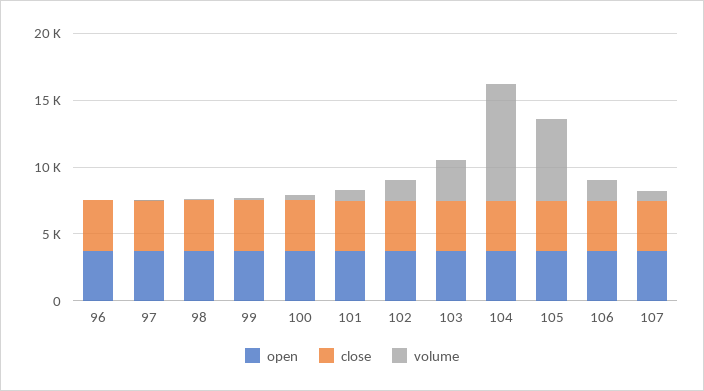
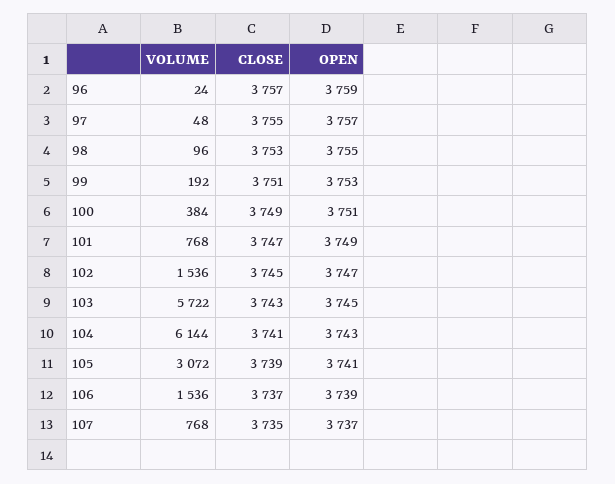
volume, 103: 3000 -> 5722
volume, 104: 9000 -> 6144
volume, 105: 6000 -> 3072

